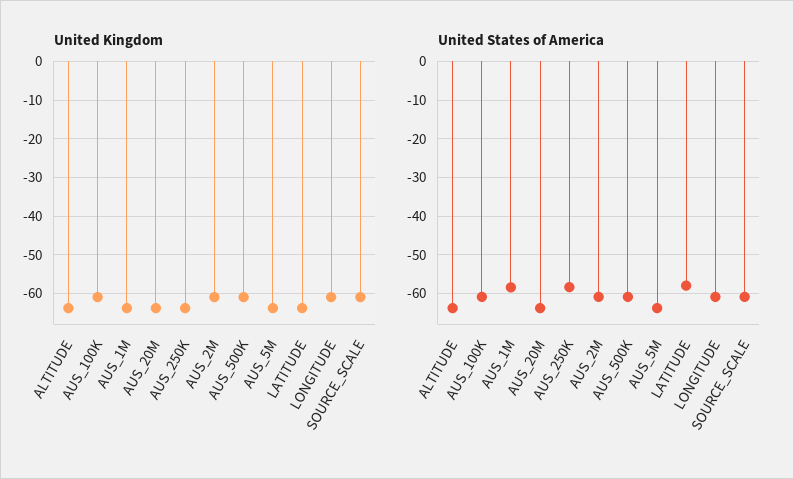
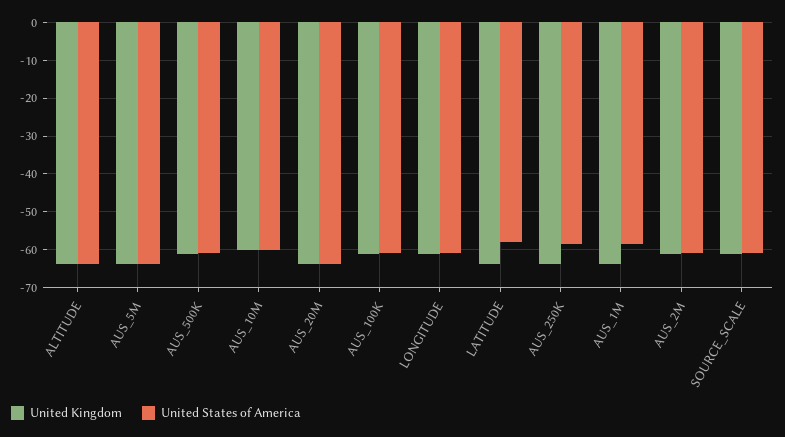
United Kingdom, AUS_10M: none -> -60
United States of America, AUS_10M: none -> -60

